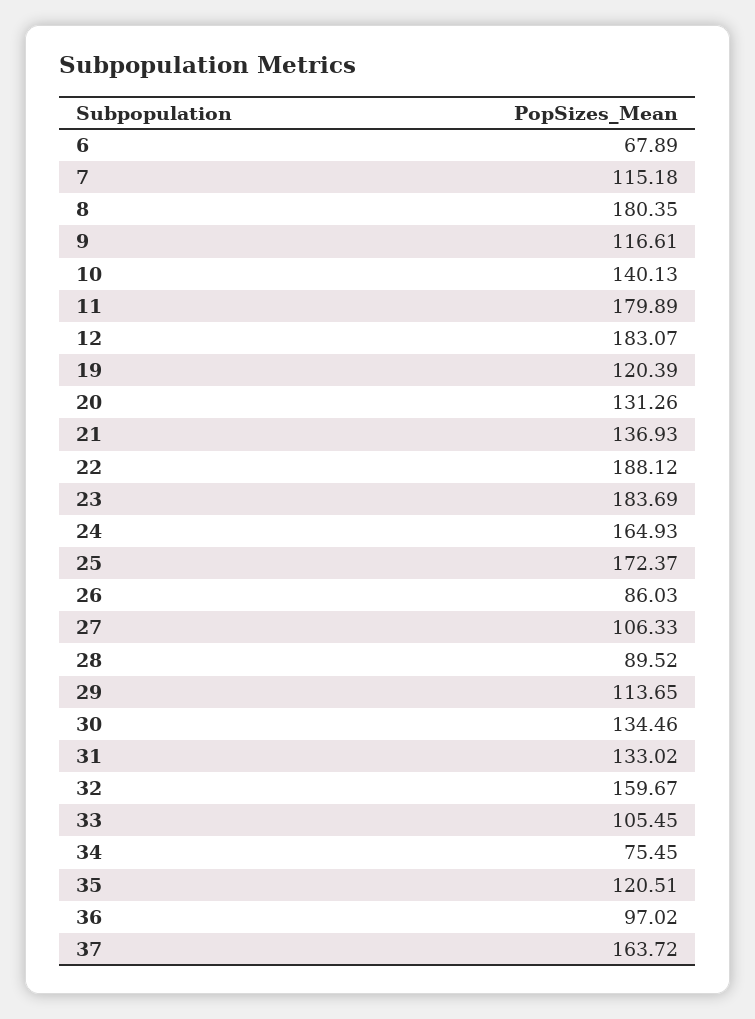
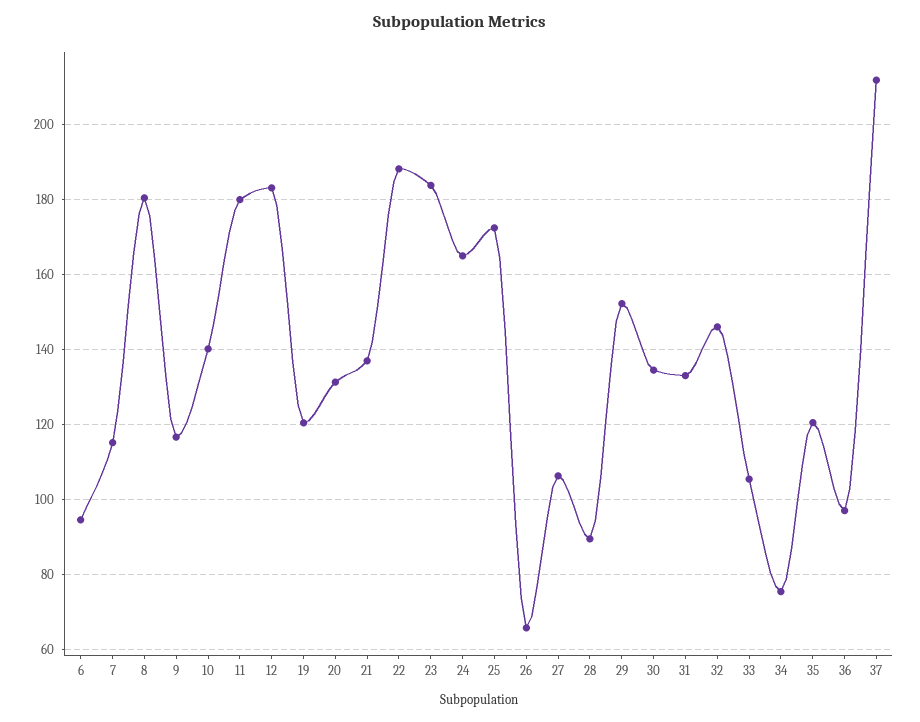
6: 67.89 -> 94
26: 86.03 -> 66
29: 113.65 -> 152
32: 159.67 -> 146
37: 163.72 -> 212

